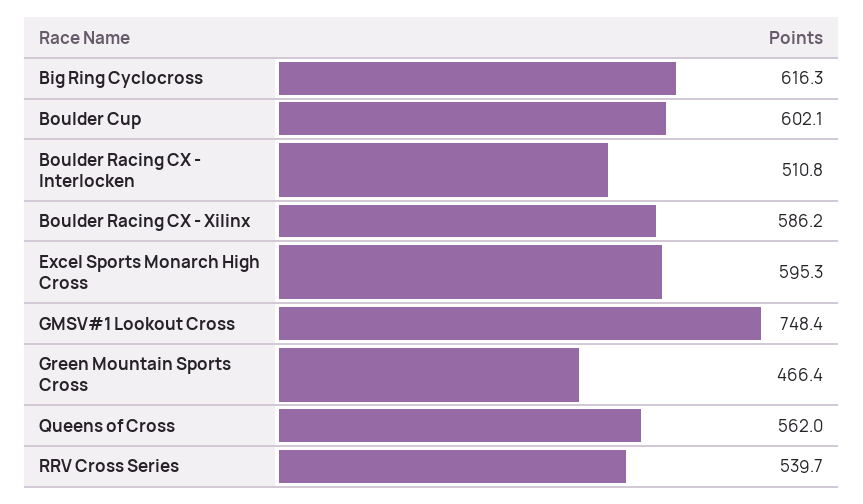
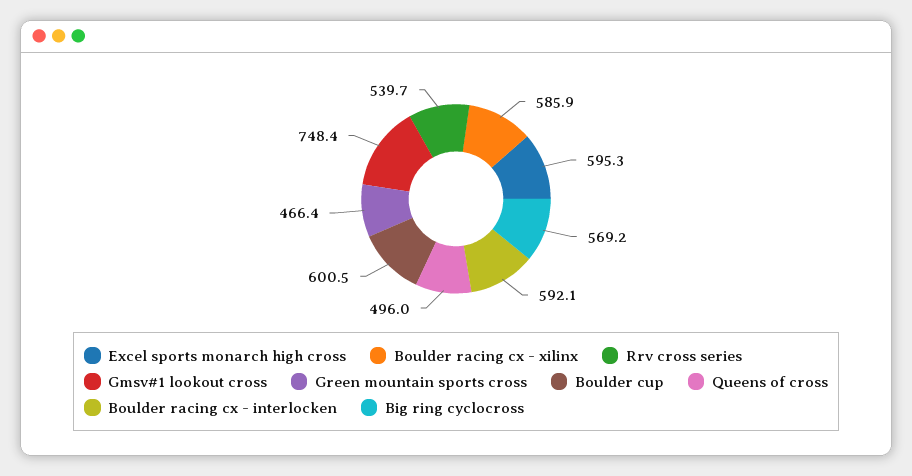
Big Ring Cyclocross: 616.3 -> 569.2
Boulder Cup: 602.1 -> 600.5
Boulder Racing CX - Interlocken: 510.8 -> 592.1
Boulder Racing CX - Xilinx: 586.2 -> 585.9
Queens of Cross: 562 -> 496

